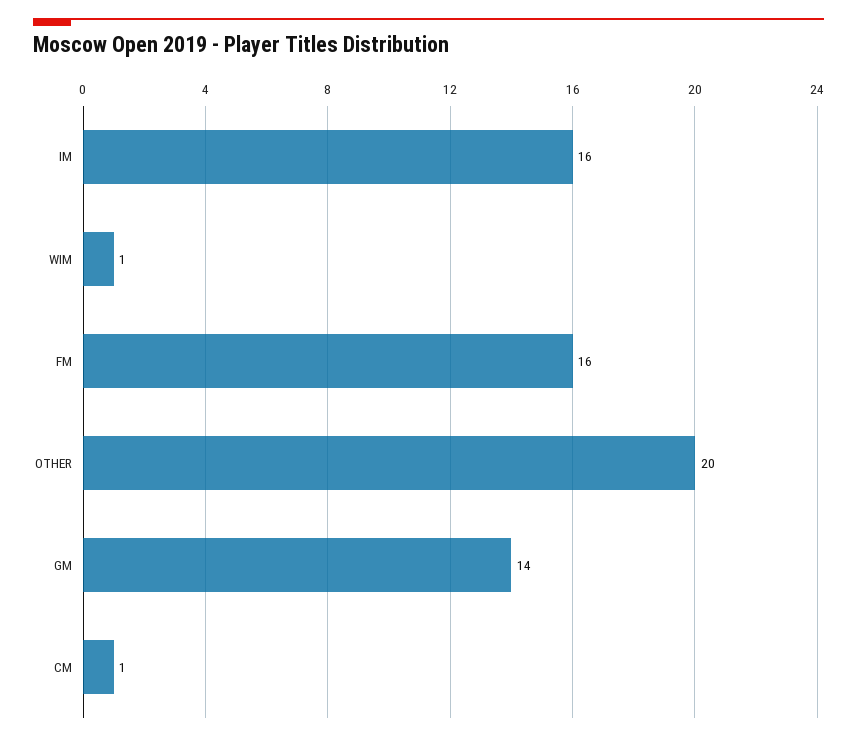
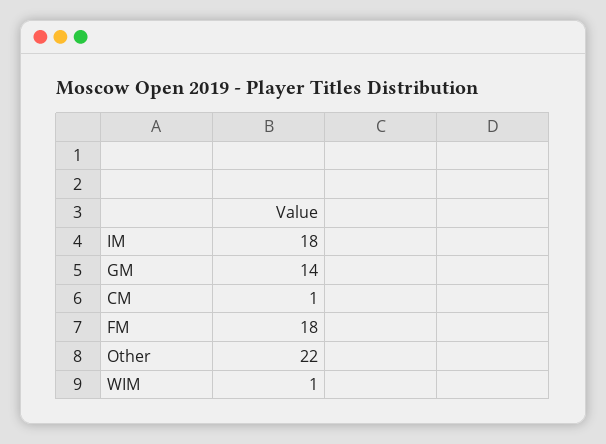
IM: 16 -> 18
FM: 16 -> 18
OTHER: 20 -> 22

